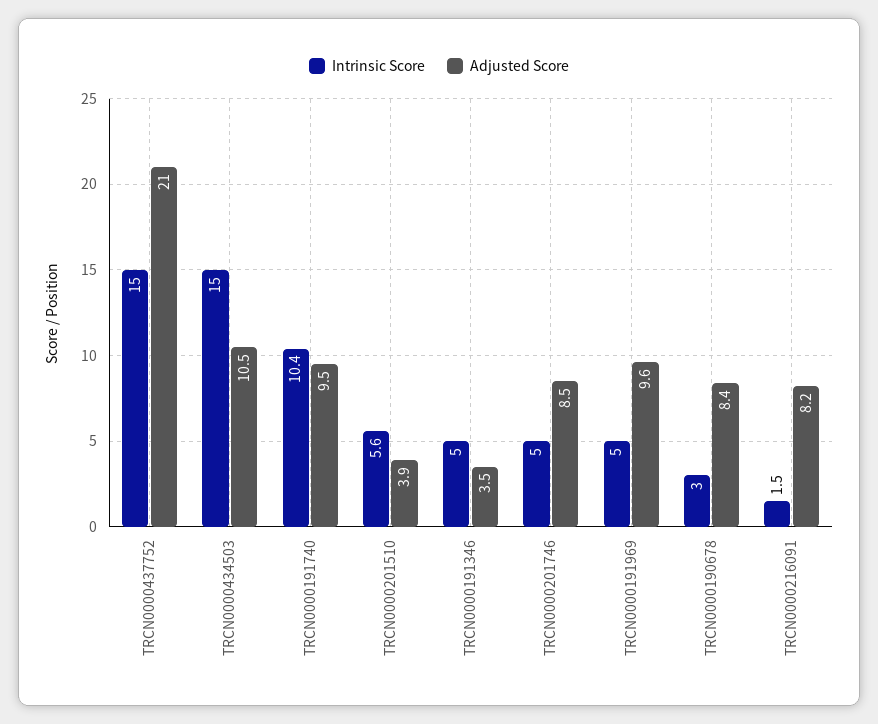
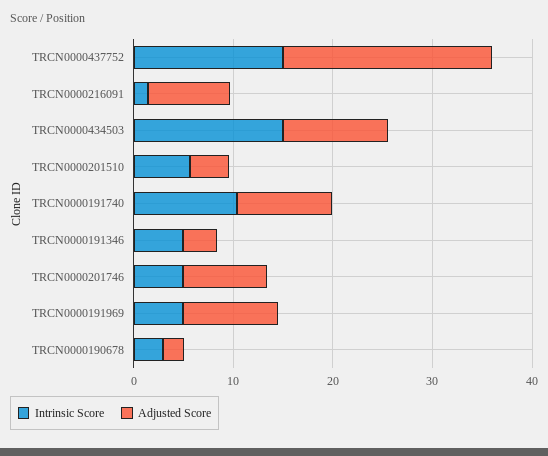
Adjusted Score, TRCN0000190678: 8.4 -> 2

